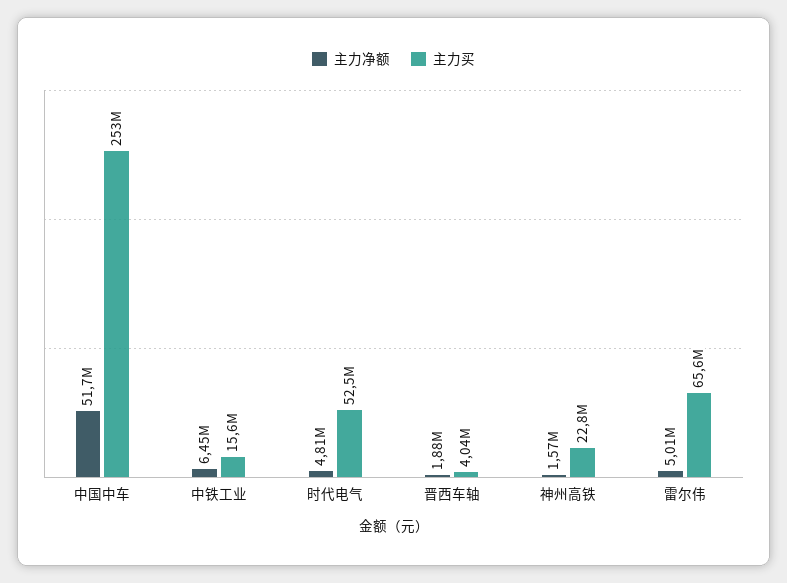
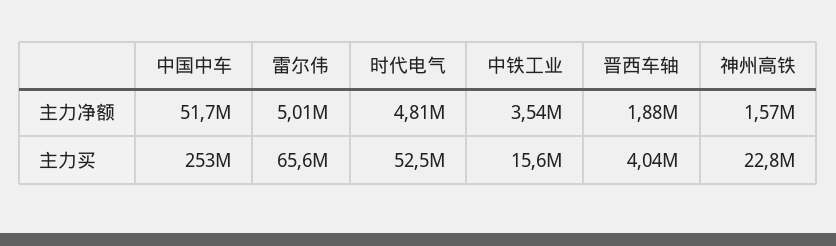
主力净额, 中铁工业: 6450000 -> 3540000

